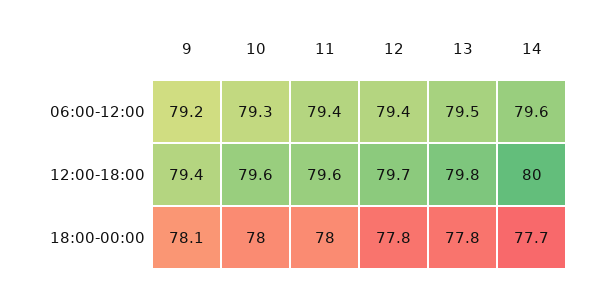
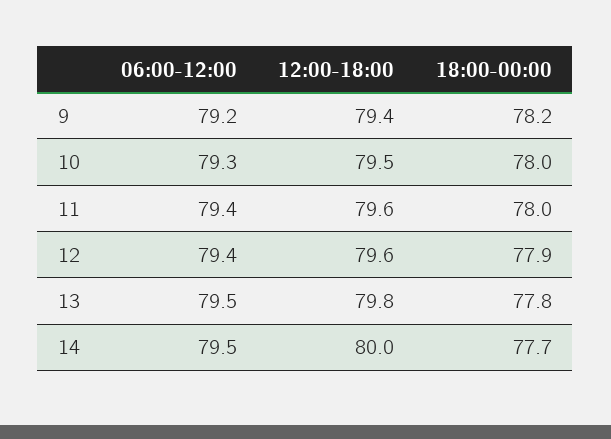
14, 06:00-12:00: 79.6 -> 79.5
10, 12:00-18:00: 79.6 -> 79.5
12, 12:00-18:00: 79.7 -> 79.6
9, 18:00-00:00: 78.1 -> 78.2
12, 18:00-00:00: 77.8 -> 77.9

